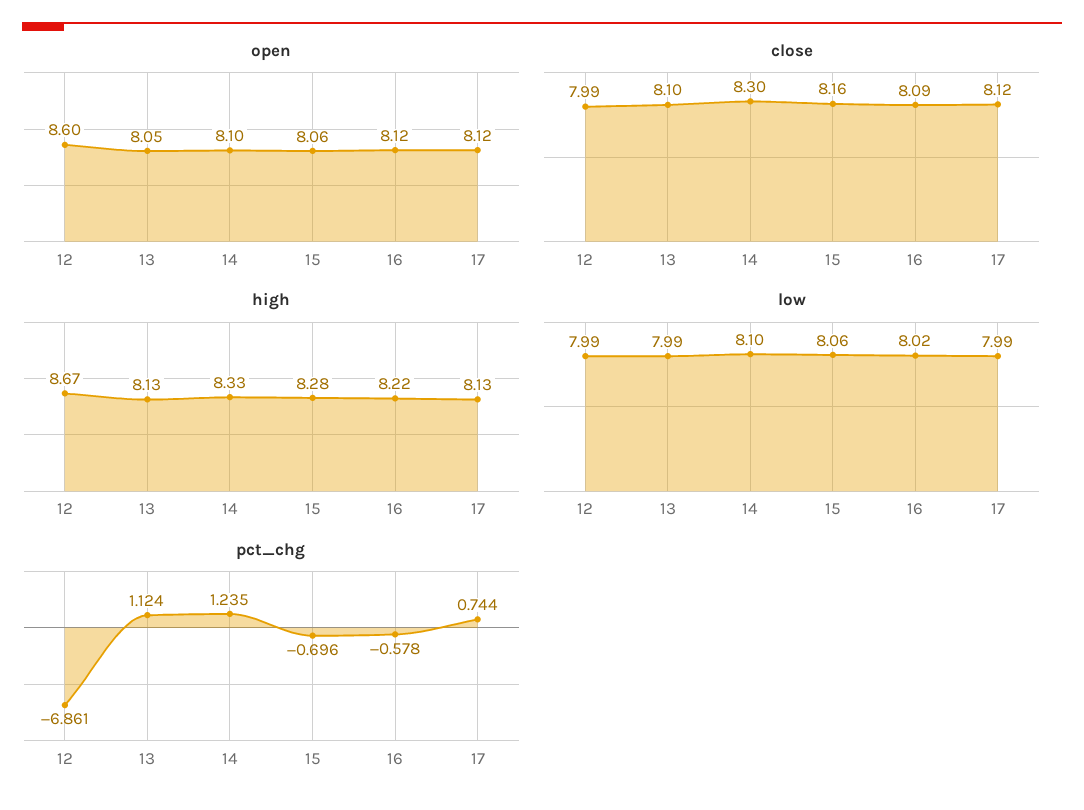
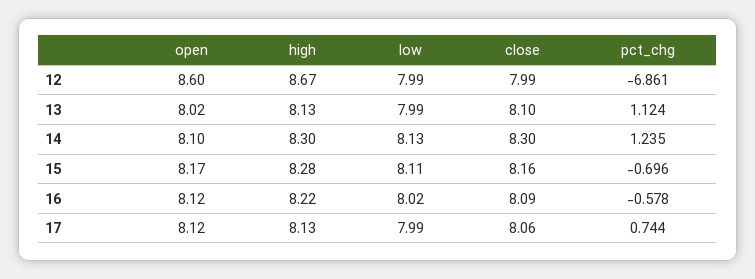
open, 13: 8.05 -> 8.02
open, 15: 8.06 -> 8.17
close, 17: 8.12 -> 8.06
high, 14: 8.33 -> 8.3
low, 14: 8.1 -> 8.13
low, 15: 8.06 -> 8.11

